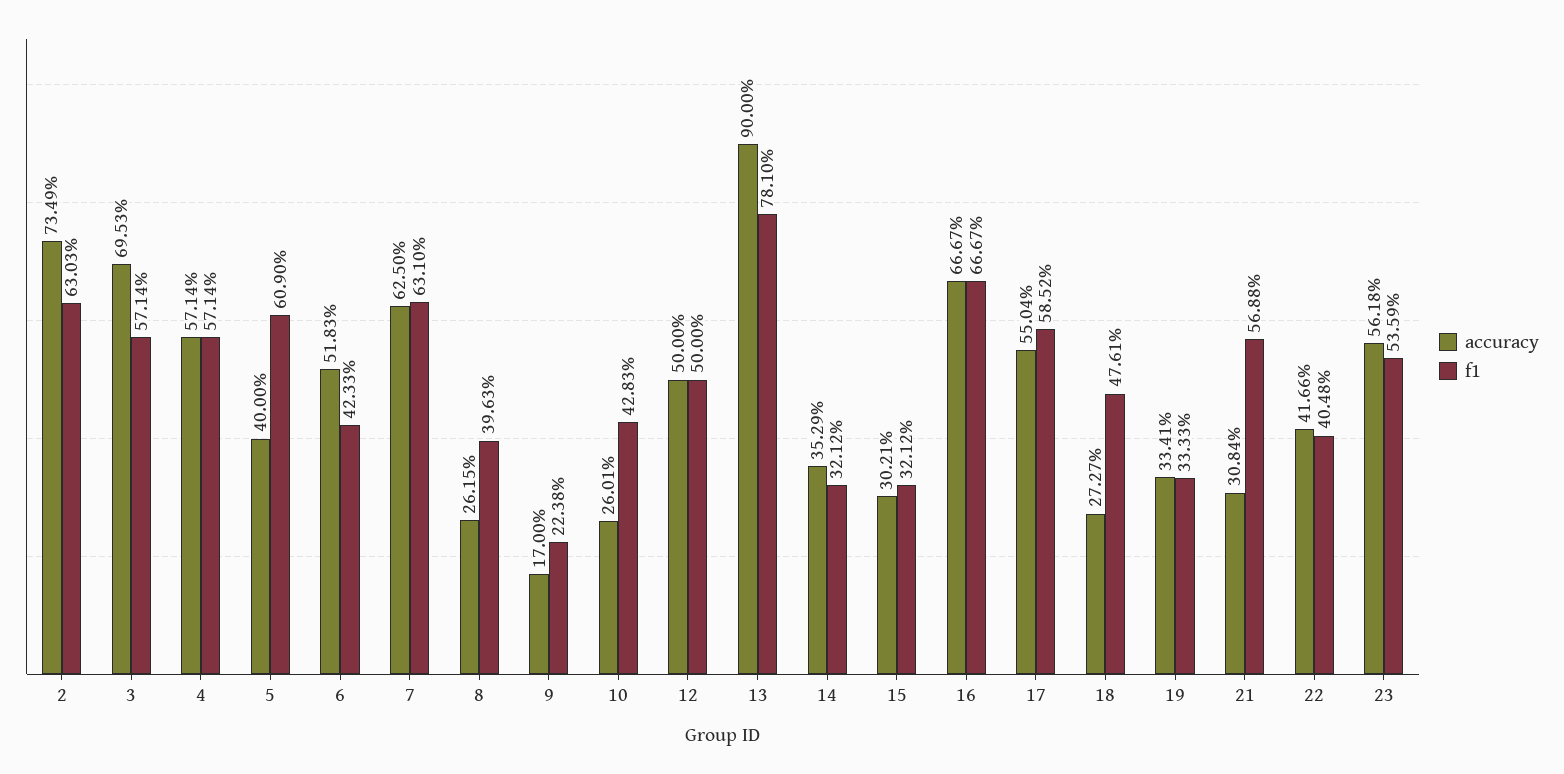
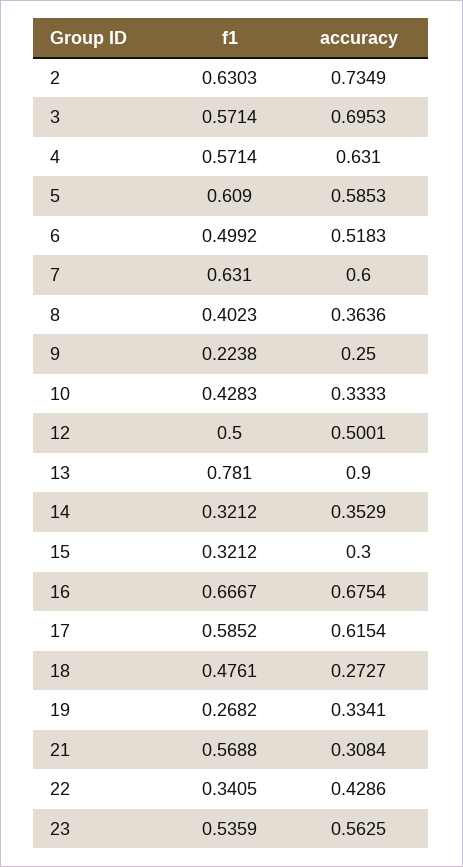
accuracy, 4: 0.5714 -> 0.631
accuracy, 5: 0.4 -> 0.5853
f1, 6: 0.4233 -> 0.4992
accuracy, 7: 0.625 -> 0.6
accuracy, 8: 0.2615 -> 0.3636
f1, 8: 0.3963 -> 0.4023
accuracy, 9: 0.17 -> 0.25
accuracy, 10: 0.2601 -> 0.3333
accuracy, 12: 0.5 -> 0.5001
accuracy, 15: 0.3021 -> 0.3
accuracy, 16: 0.6667 -> 0.6754
accuracy, 17: 0.5504 -> 0.6154
f1, 19: 0.3333 -> 0.2682
accuracy, 22: 0.4166 -> 0.4286
f1, 22: 0.4048 -> 0.3405
accuracy, 23: 0.5618 -> 0.5625

